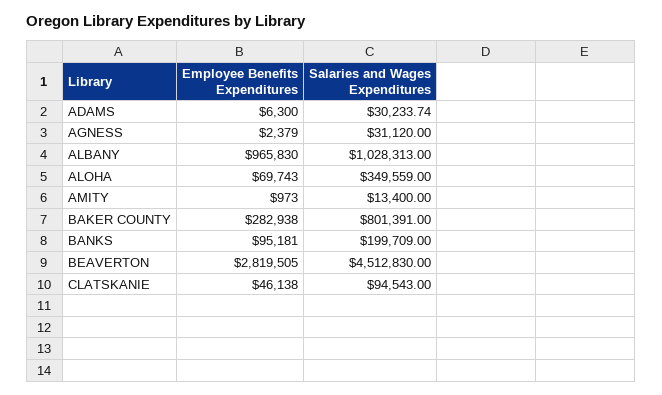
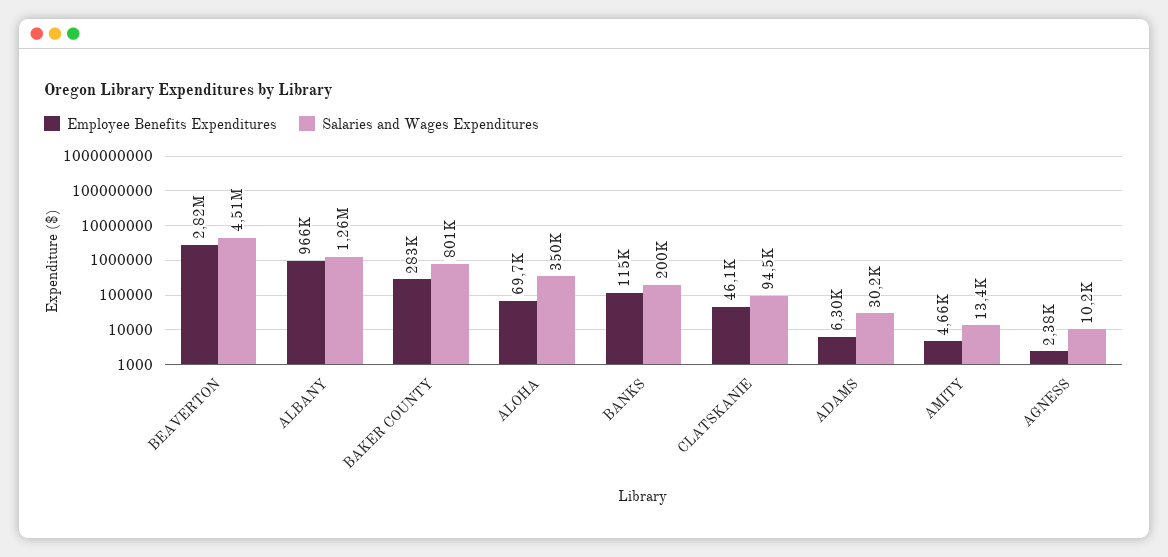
Salaries and Wages Expenditures, AGNESS: 31120 -> 10200
Salaries and Wages Expenditures, ALBANY: 1028313 -> 1260000
Employee Benefits Expenditures, AMITY: 973 -> 4660
Employee Benefits Expenditures, BANKS: 95181 -> 115000

